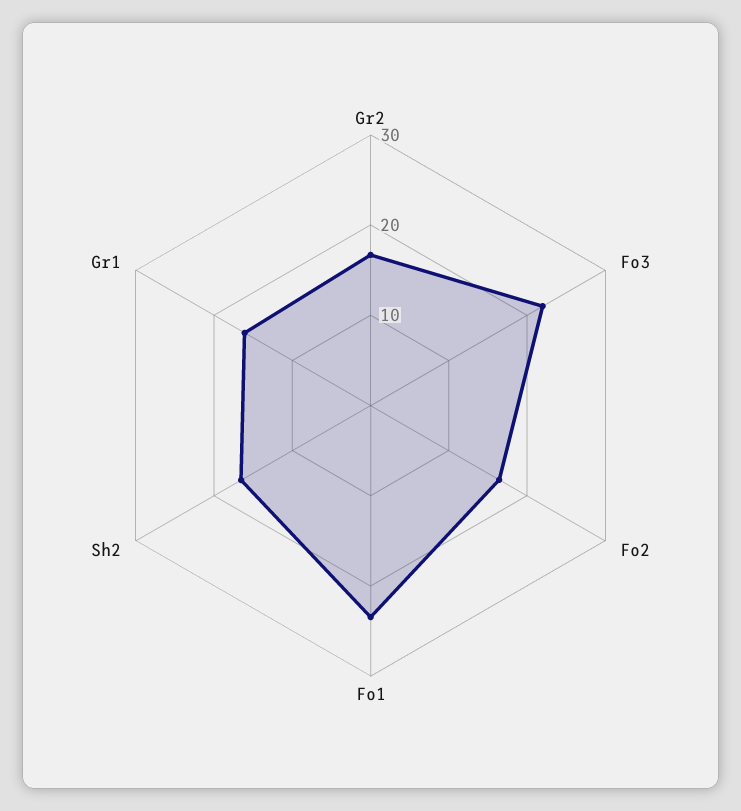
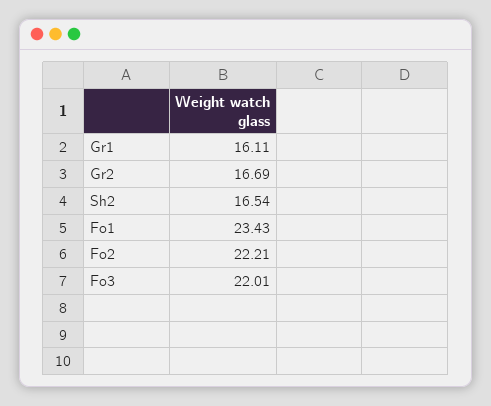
Fo2: 16 -> 22.21

